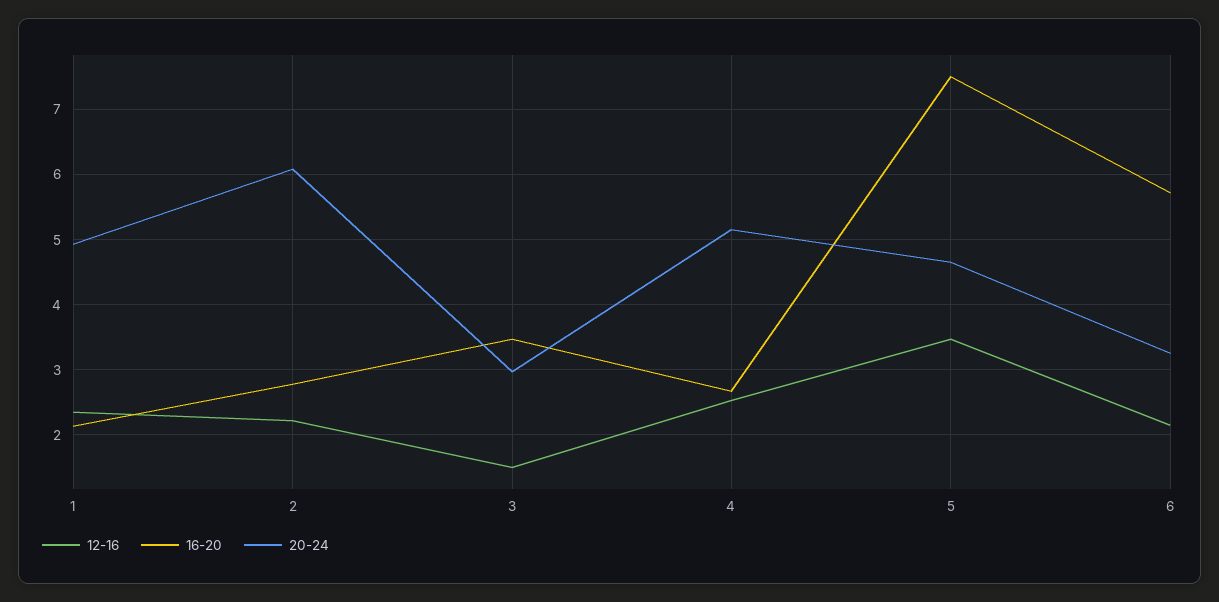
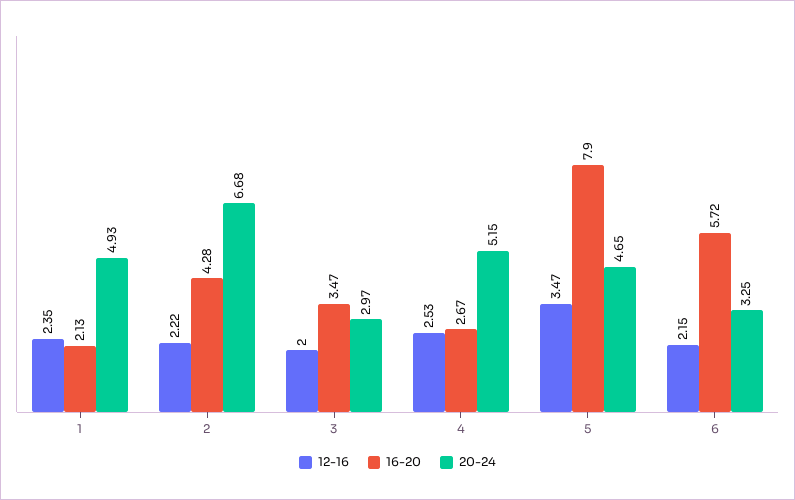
16-20, 2: 2.8 -> 4.28
20-24, 2: 6.1 -> 6.68
12-16, 3: 1.5 -> 2
16-20, 5: 7.5 -> 7.9

